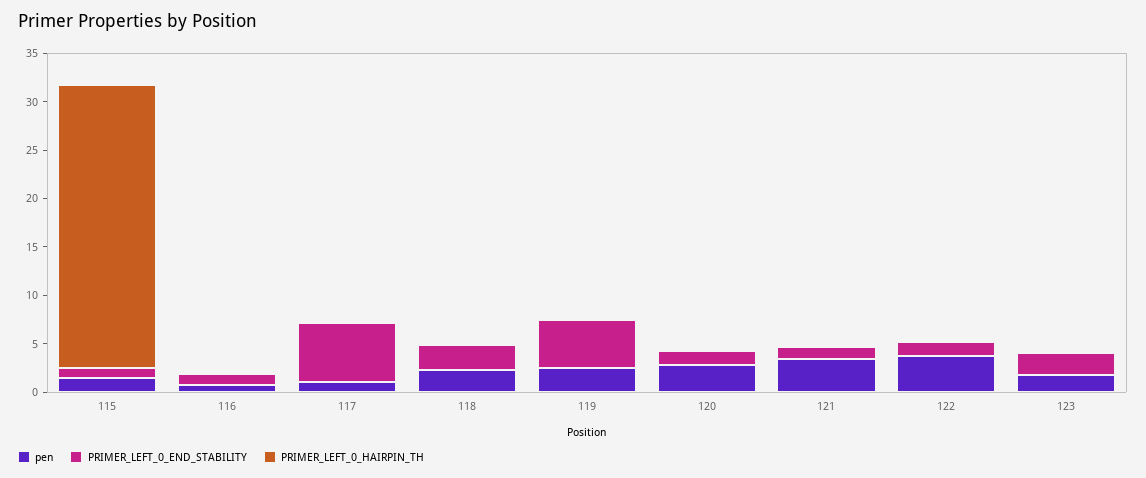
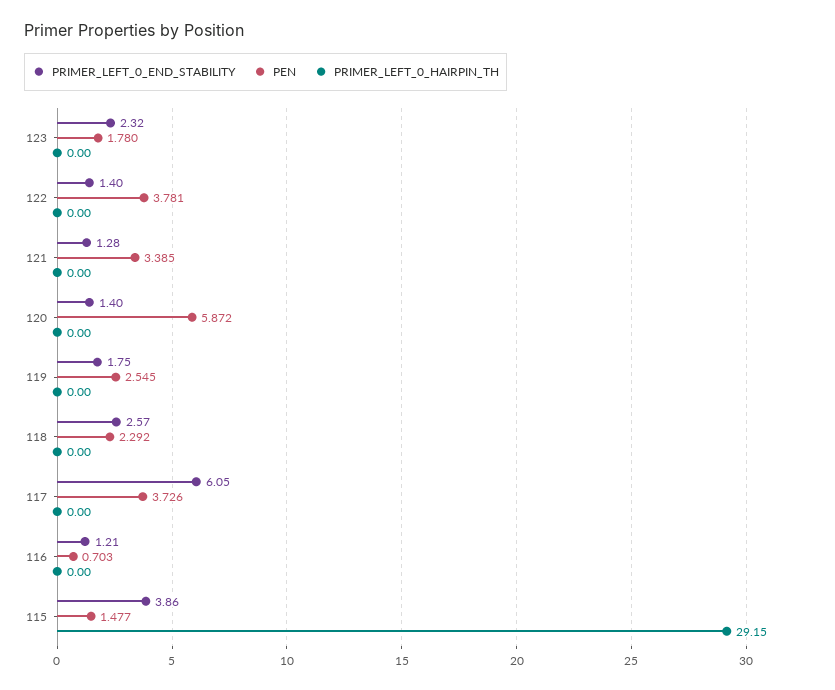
PRIMER_LEFT_0_END_STABILITY, 115: 1 -> 3.86
pen, 117: 1 -> 3.726
PRIMER_LEFT_0_END_STABILITY, 119: 5 -> 1.75
pen, 120: 3 -> 5.872

